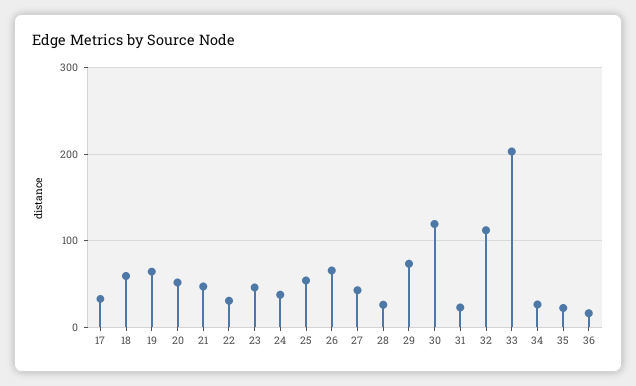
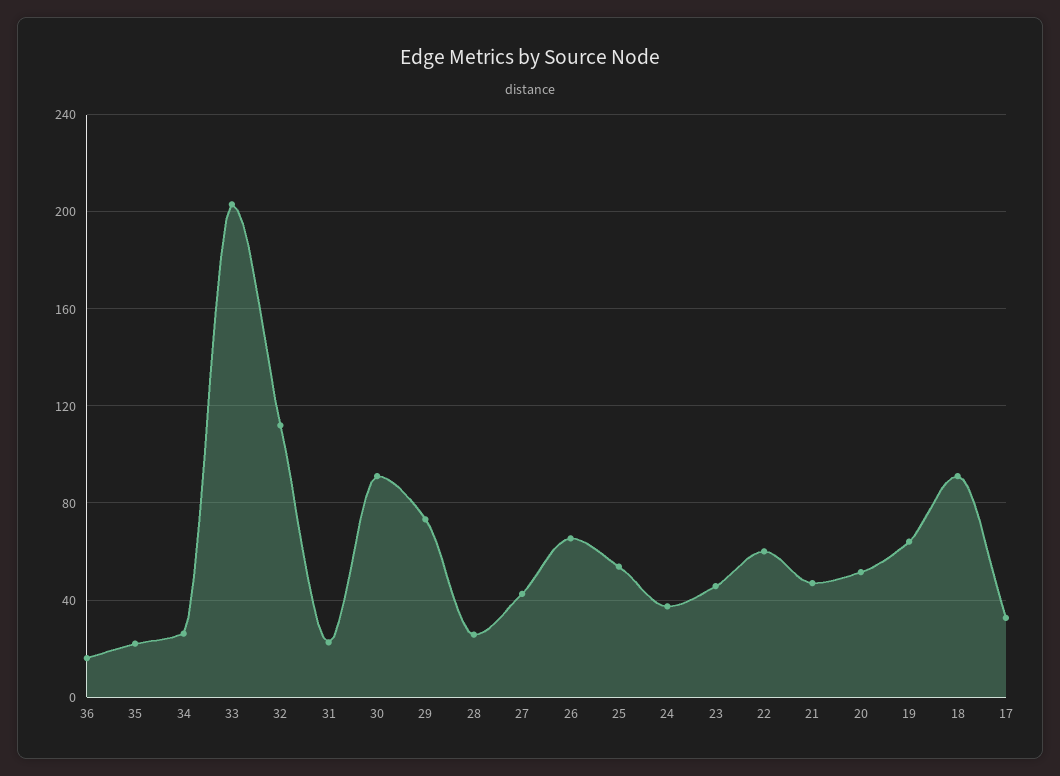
18: 60 -> 90
22: 30 -> 60
30: 120 -> 90

